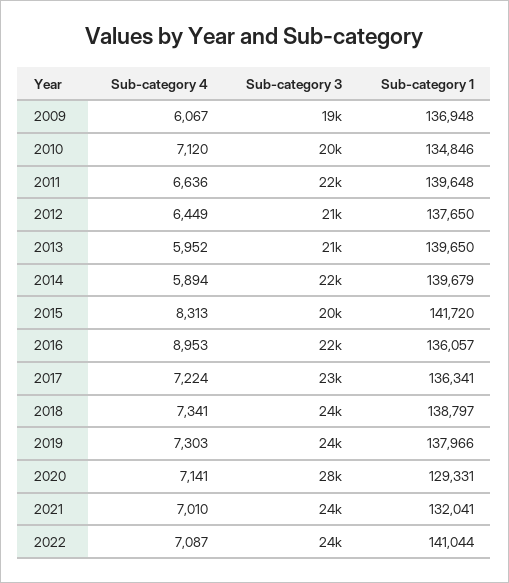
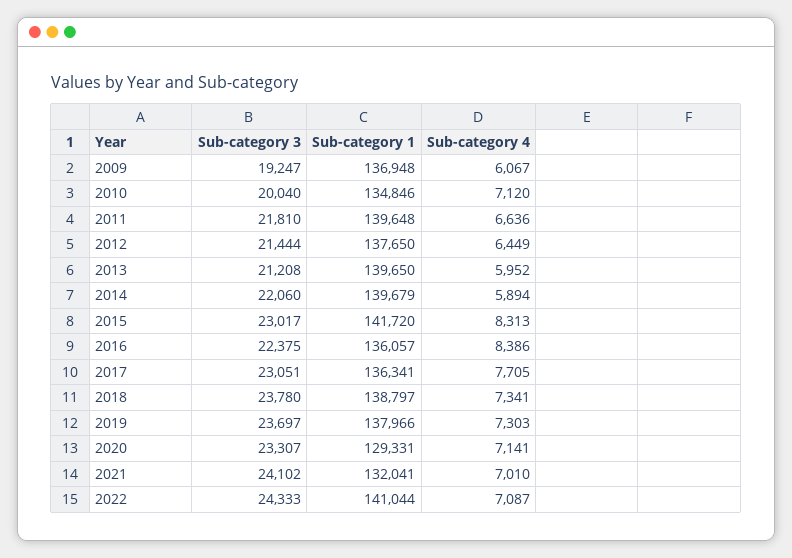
Sub-category 3, 2015: 20000 -> 23017
Sub-category 4, 2016: 8953 -> 8386
Sub-category 4, 2017: 7224 -> 7705
Sub-category 3, 2020: 28000 -> 23307

